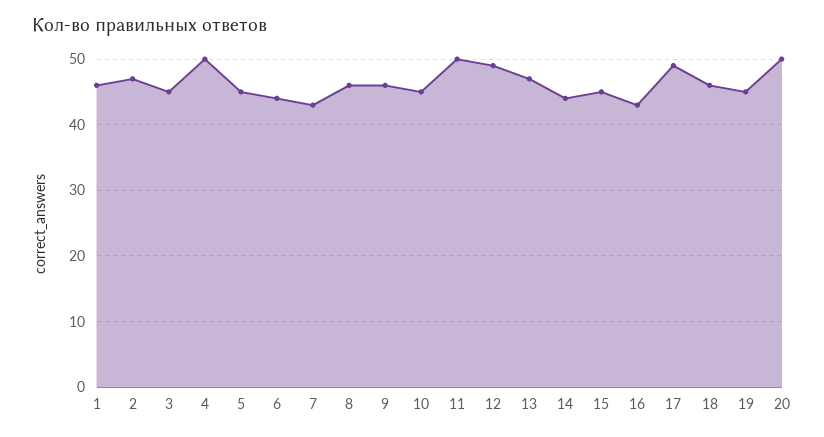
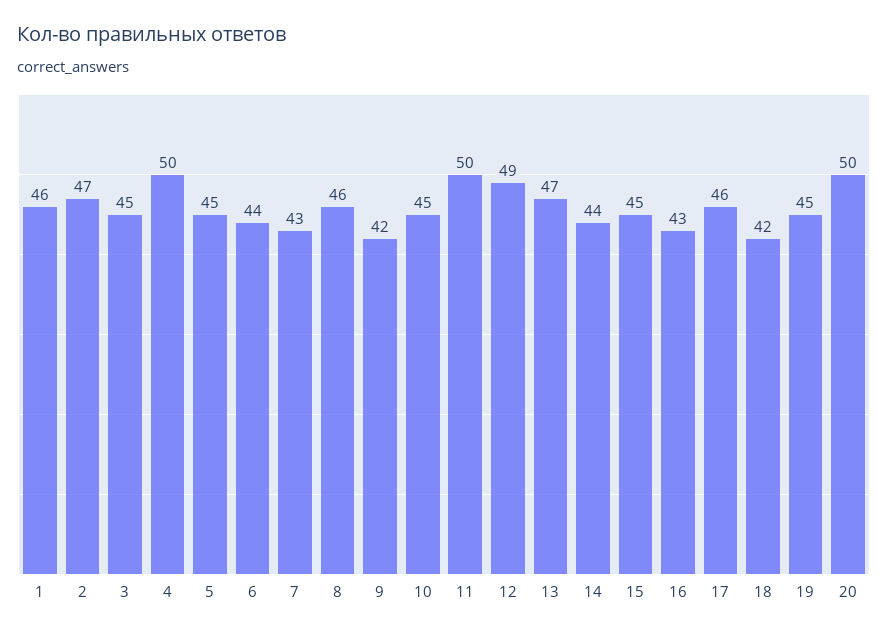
9: 46 -> 42
17: 49 -> 46
18: 46 -> 42

